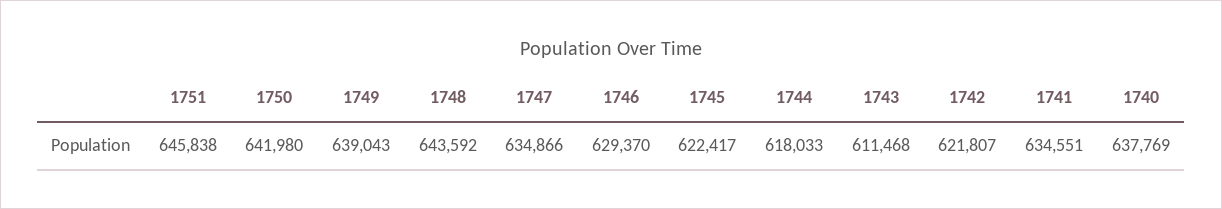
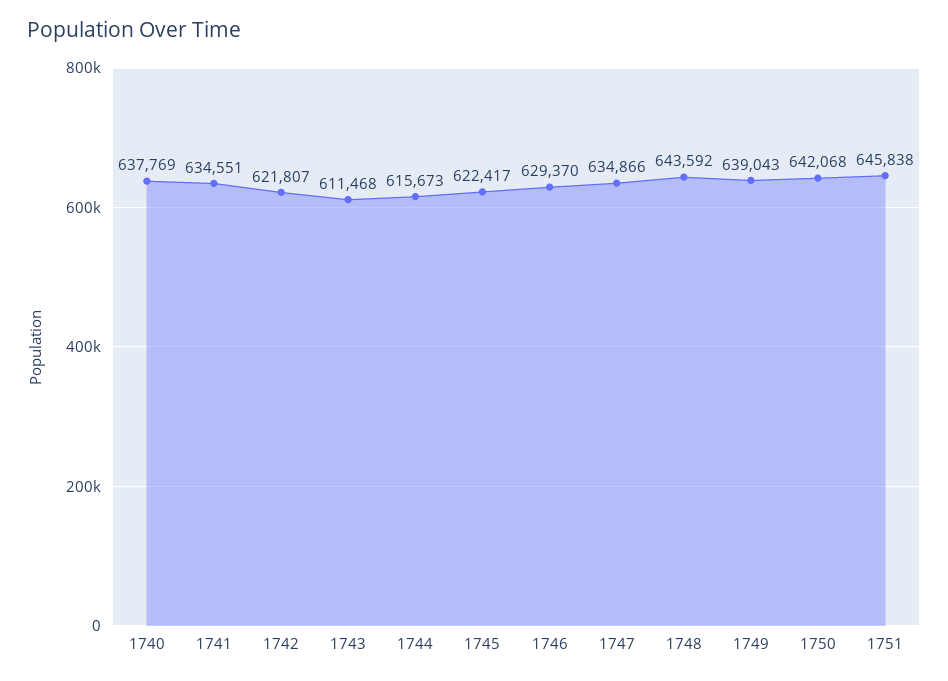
1750: 641980 -> 642068
1744: 618033 -> 615673

